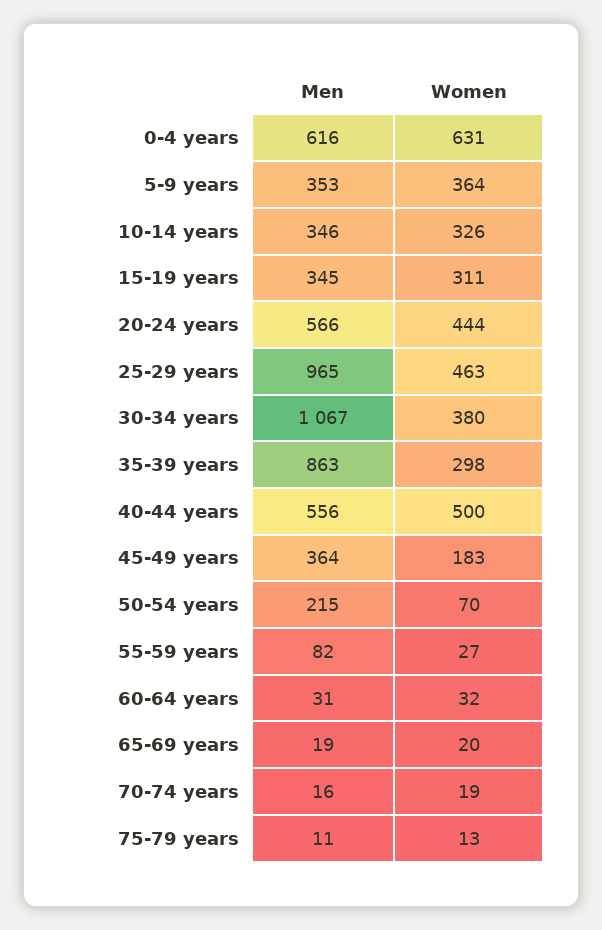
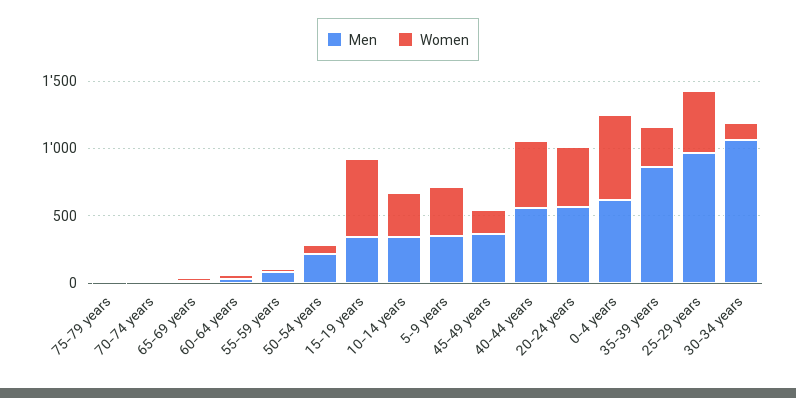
Women, 15-19 years: 311 -> 600
Women, 30-34 years: 380 -> 100

